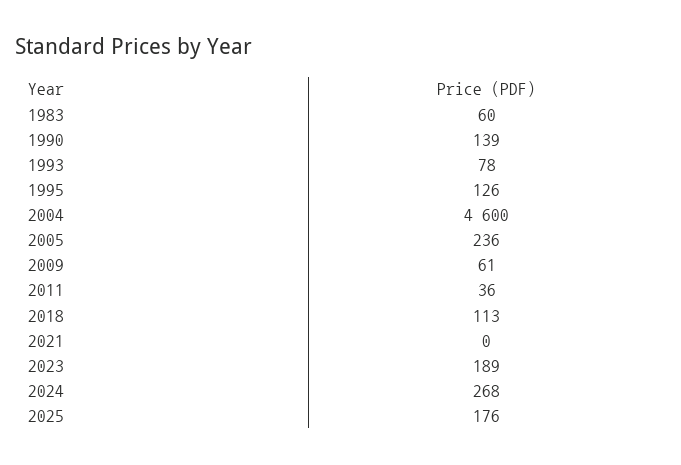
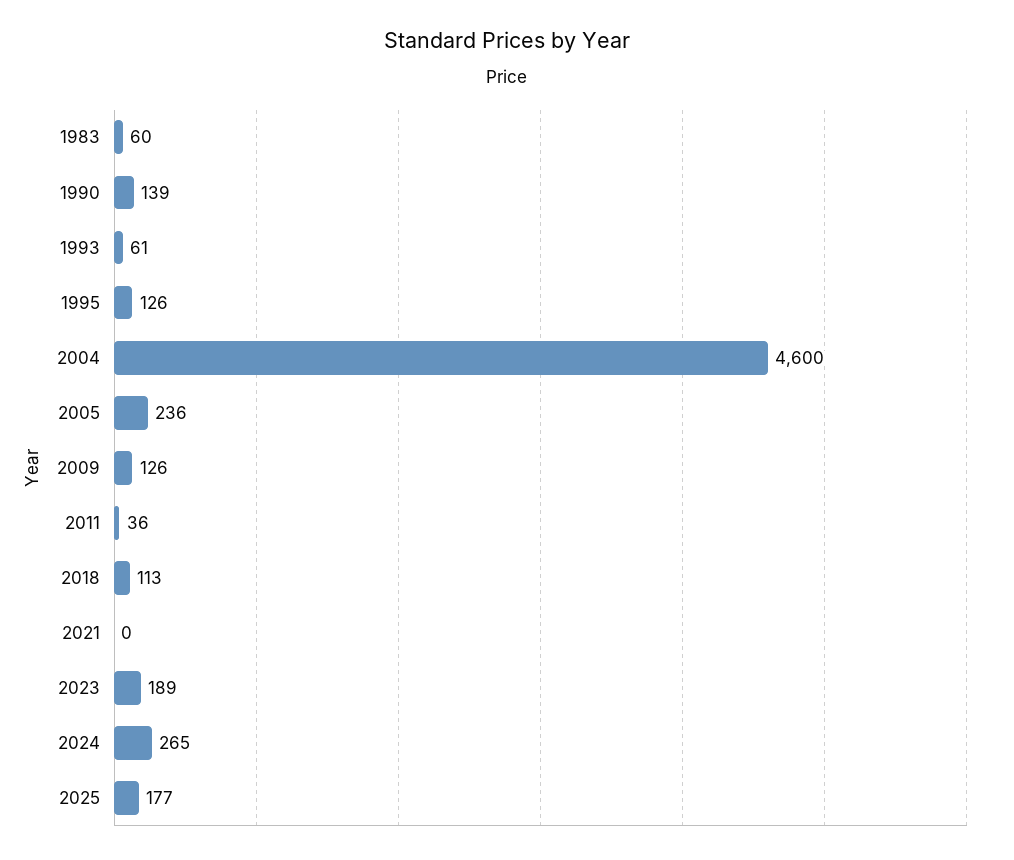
1993: 78 -> 61
2009: 61 -> 126
2024: 268 -> 265
2025: 176 -> 177

